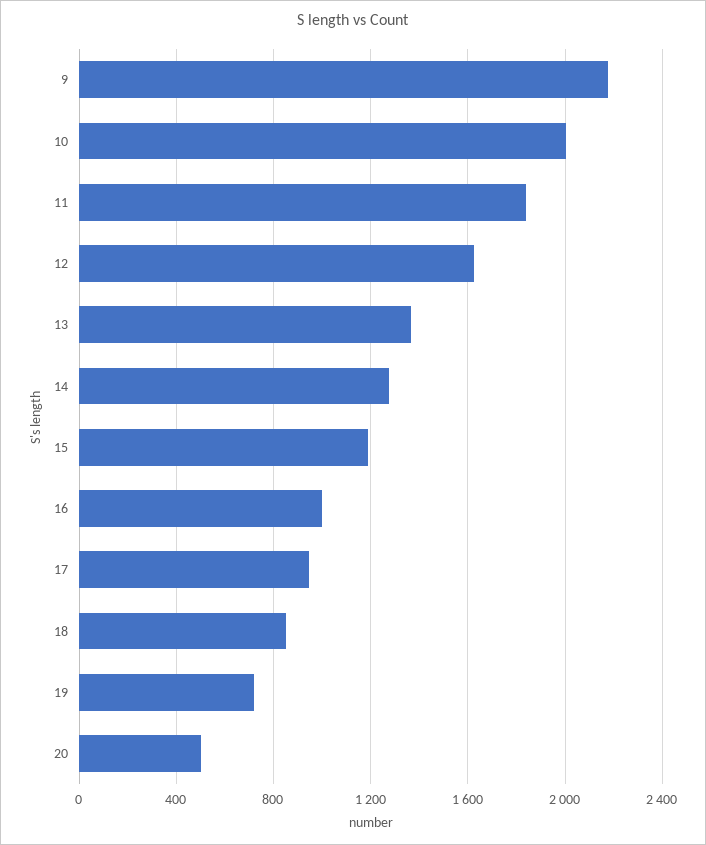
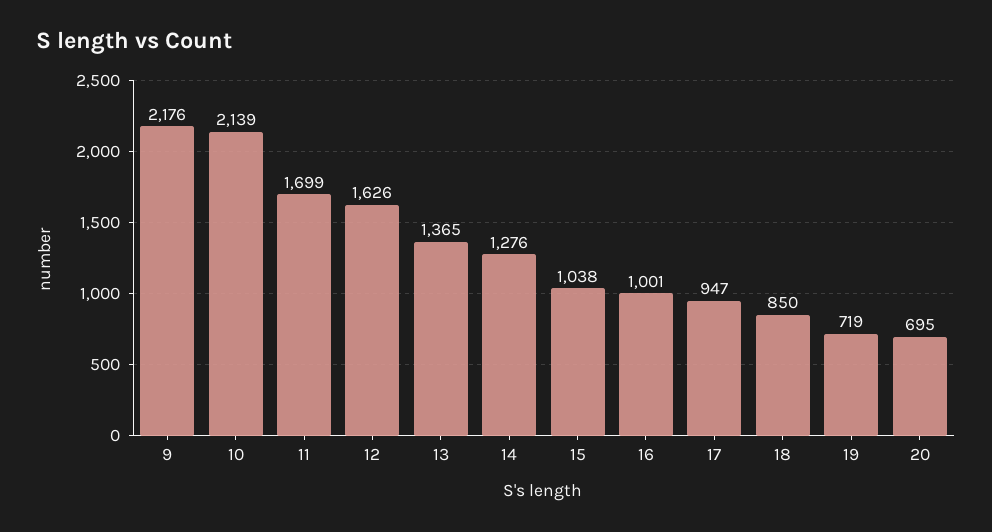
10: 2000 -> 2139
11: 1850 -> 1699
15: 1200 -> 1038
20: 500 -> 695

